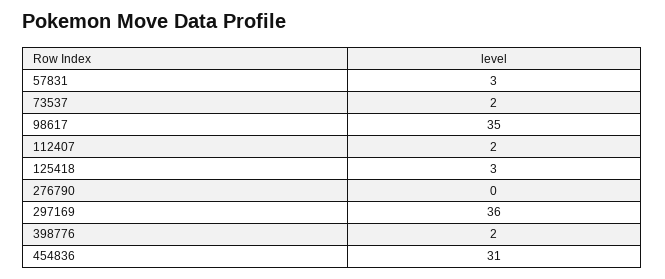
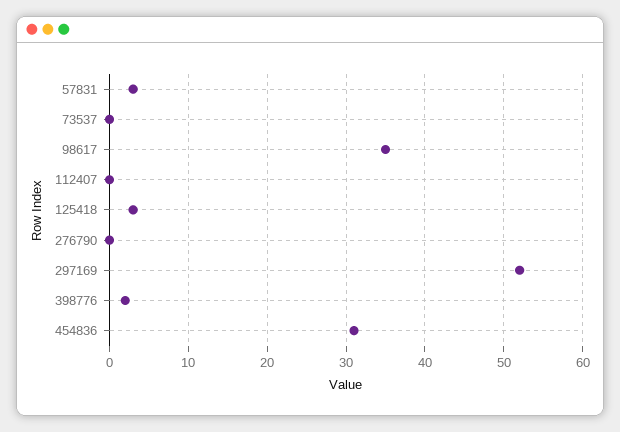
73537: 2 -> 0
112407: 2 -> 0
297169: 36 -> 52

